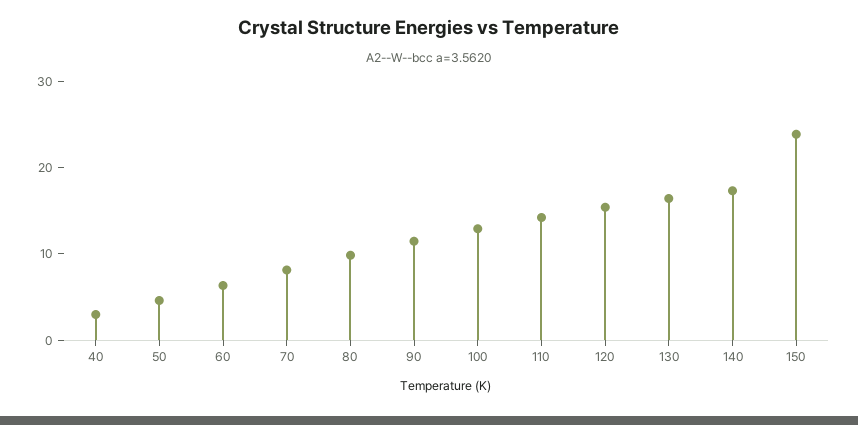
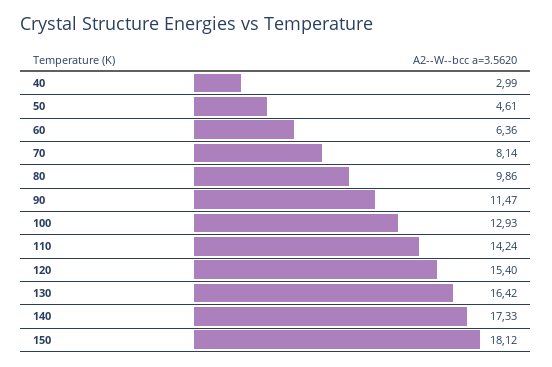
150: 24 -> 18.12

